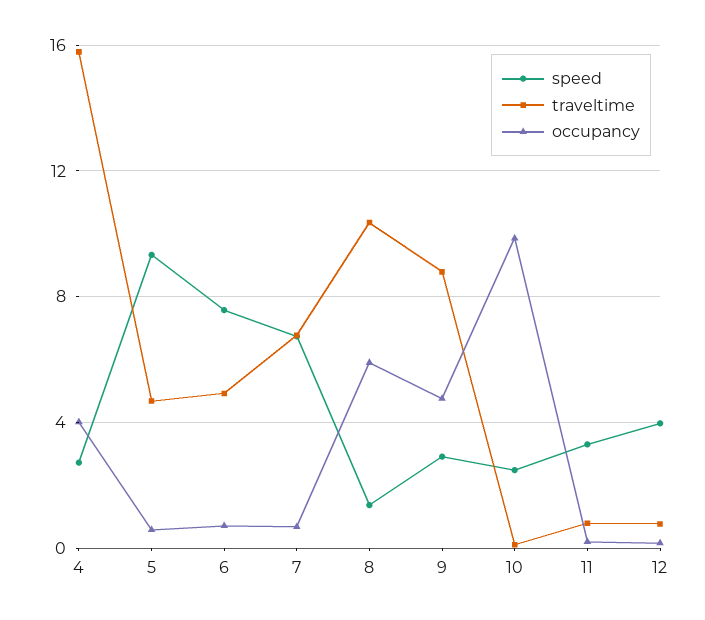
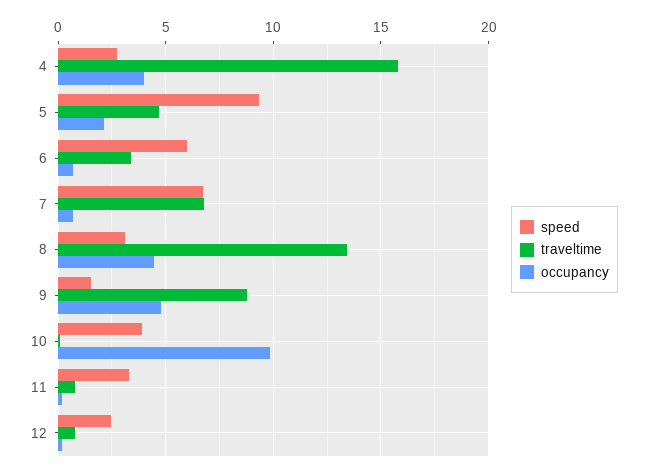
occupancy, 5: 0.5 -> 2
speed, 6: 7.5 -> 6
traveltime, 6: 5 -> 3.5
speed, 8: 1.5 -> 3
traveltime, 8: 10.5 -> 13.5
occupancy, 8: 6 -> 4.5
speed, 9: 3 -> 1.5
speed, 10: 2.5 -> 4
speed, 12: 4 -> 2.5

